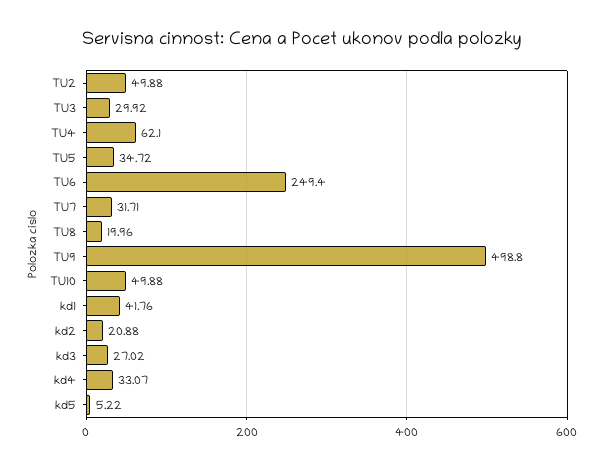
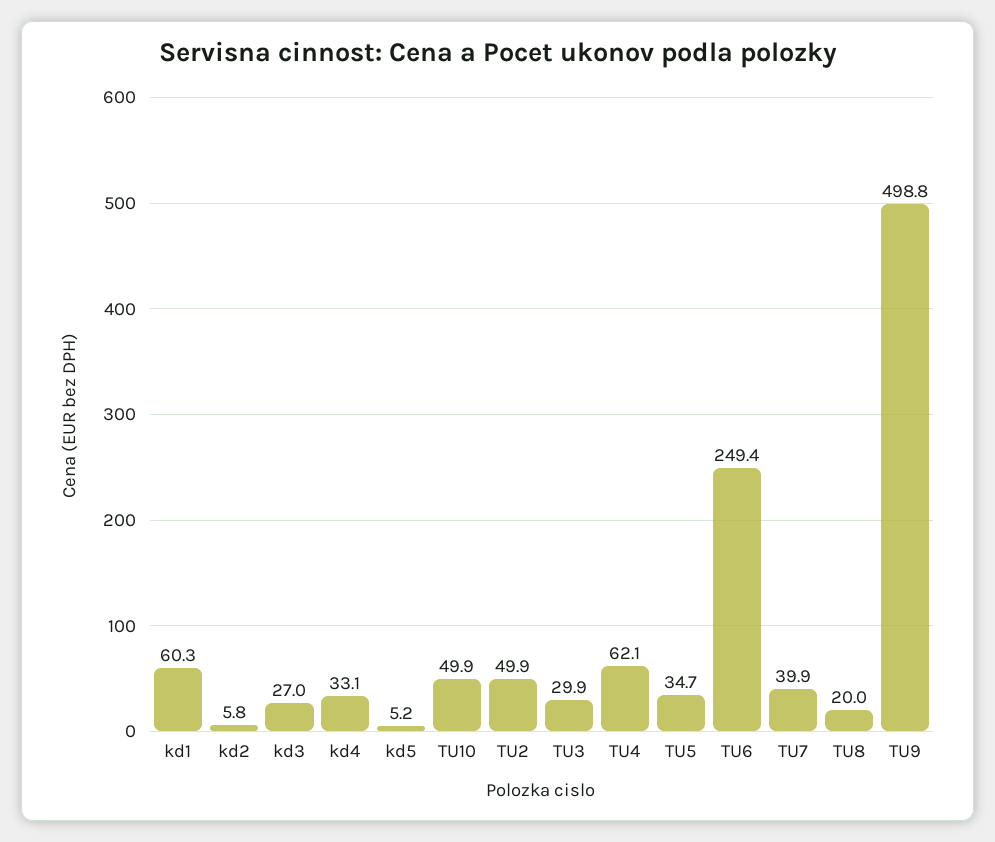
TU7: 31.71 -> 39.9
kd1: 41.76 -> 60.3
kd2: 20.88 -> 5.8

